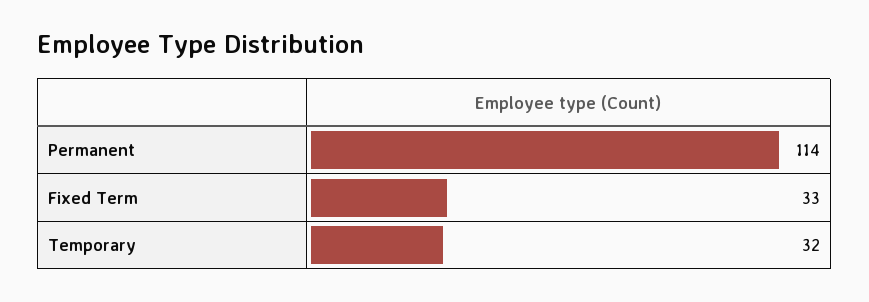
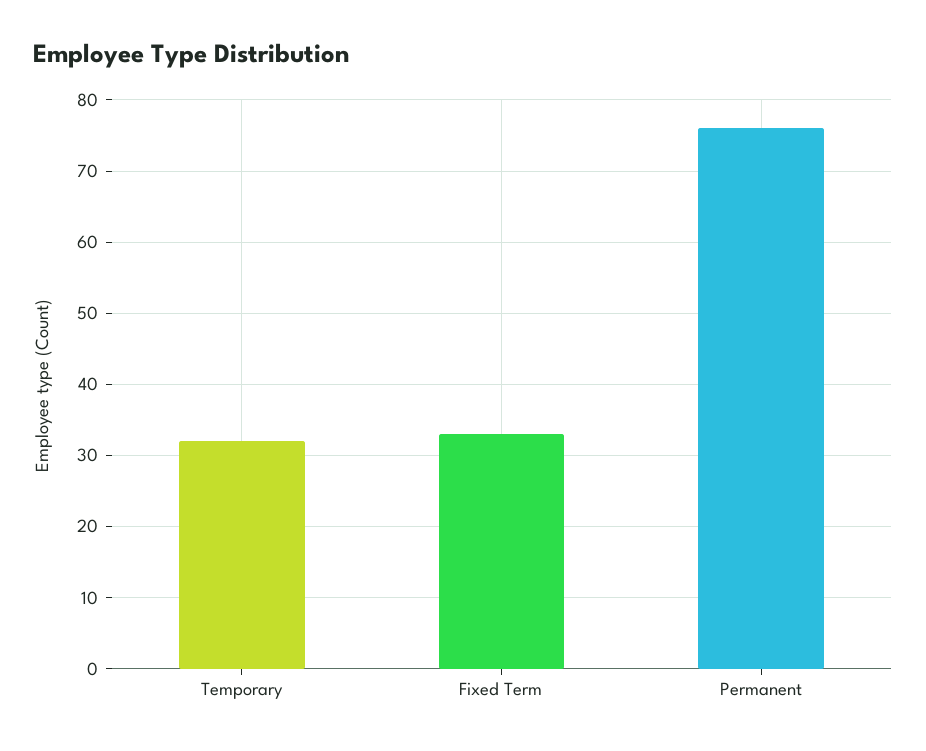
Permanent: 114 -> 76

